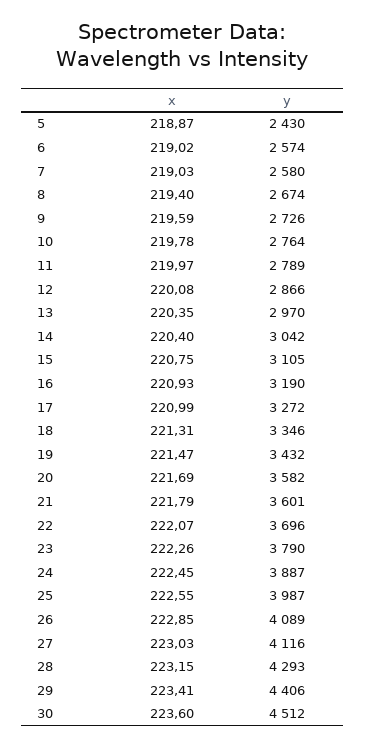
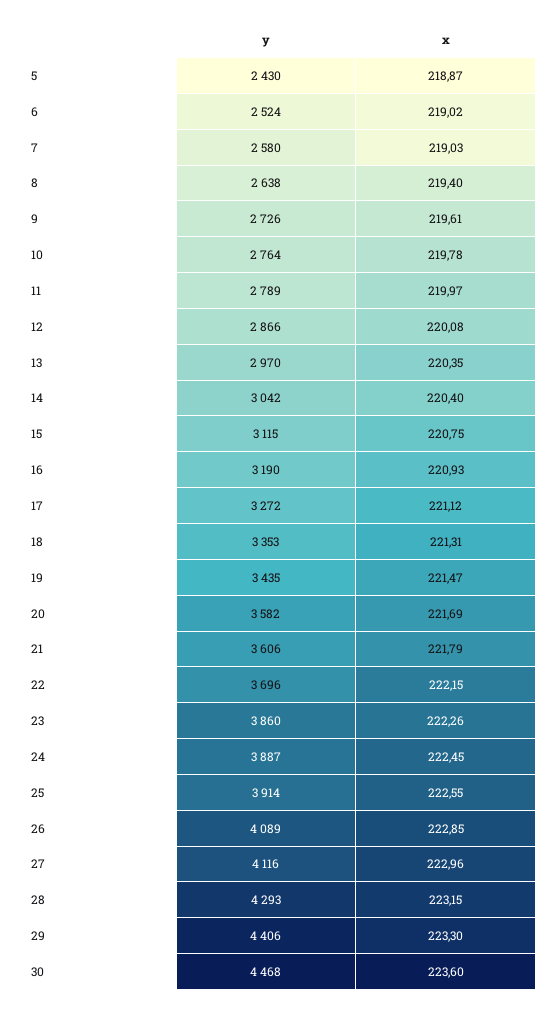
y, 6: 2574 -> 2524
y, 8: 2674 -> 2638
x, 9: 219.59 -> 219.61
y, 15: 3105 -> 3115
x, 17: 220.99 -> 221.12
y, 18: 3346 -> 3353
y, 19: 3432 -> 3435
y, 21: 3601 -> 3606
x, 22: 222.07 -> 222.15
y, 23: 3790 -> 3860
y, 25: 3987 -> 3914
x, 27: 223.03 -> 222.96
x, 29: 223.41 -> 223.3
y, 30: 4512 -> 4468

